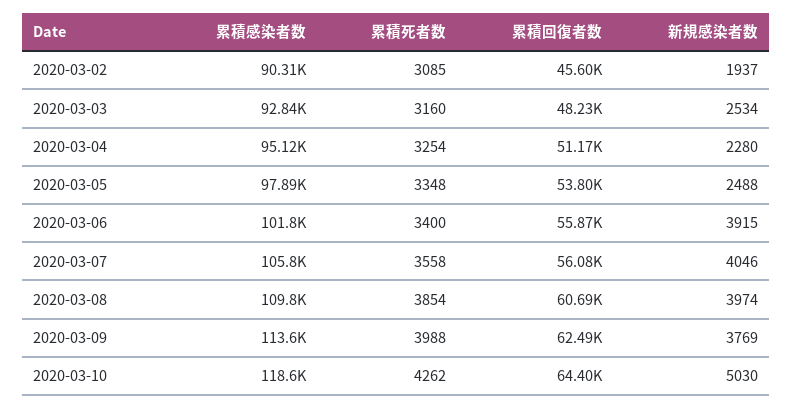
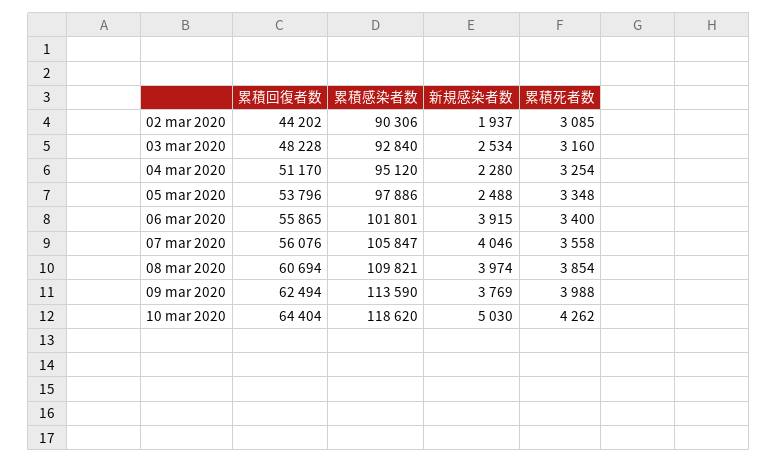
累積回復者数, 2020-03-02: 45600 -> 44202

